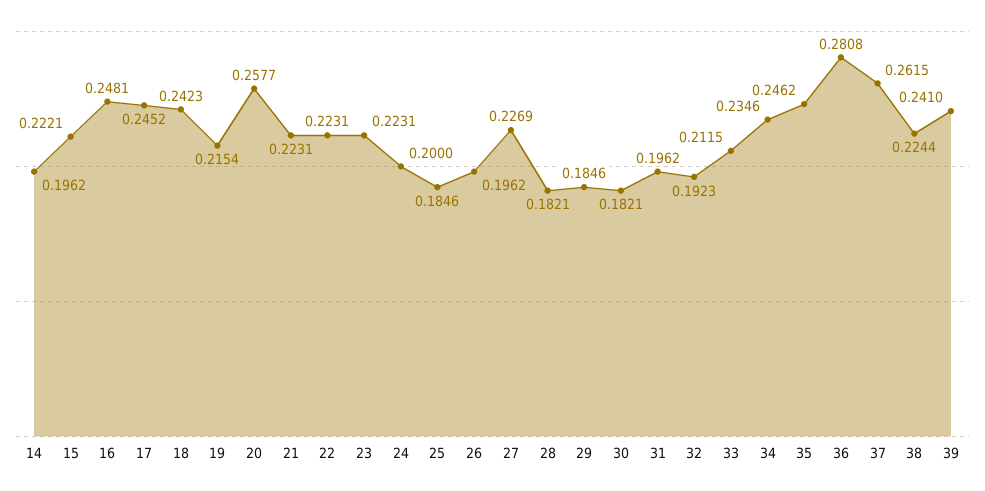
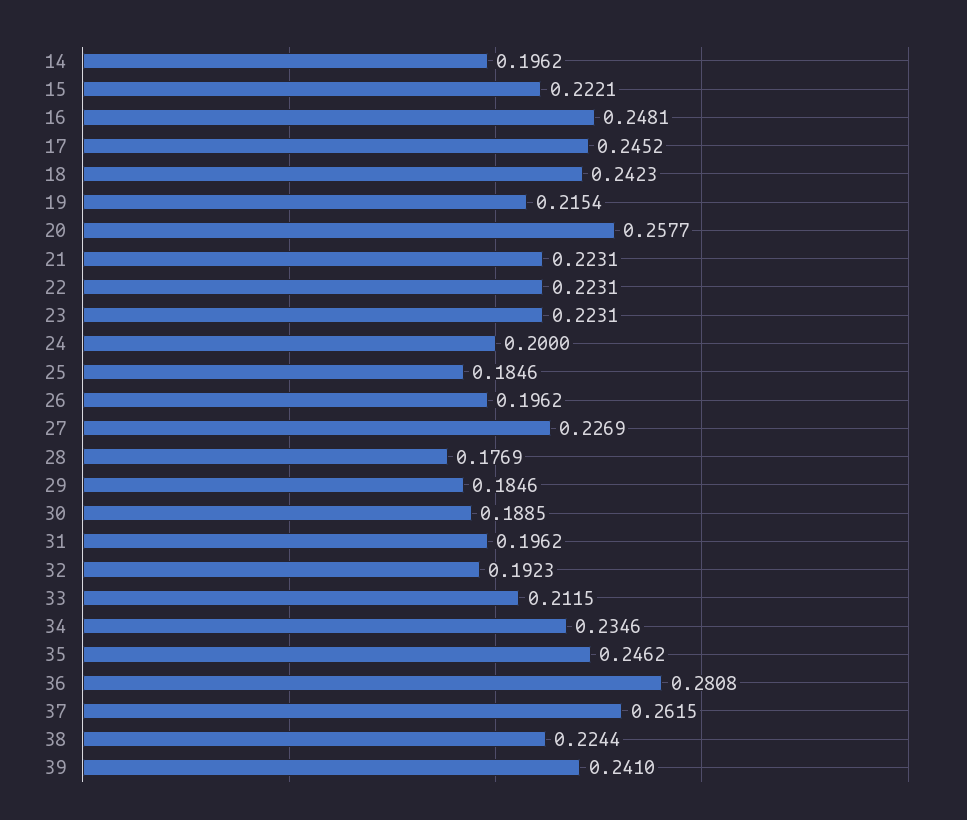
28: 0.1821 -> 0.1769
30: 0.1821 -> 0.1885

